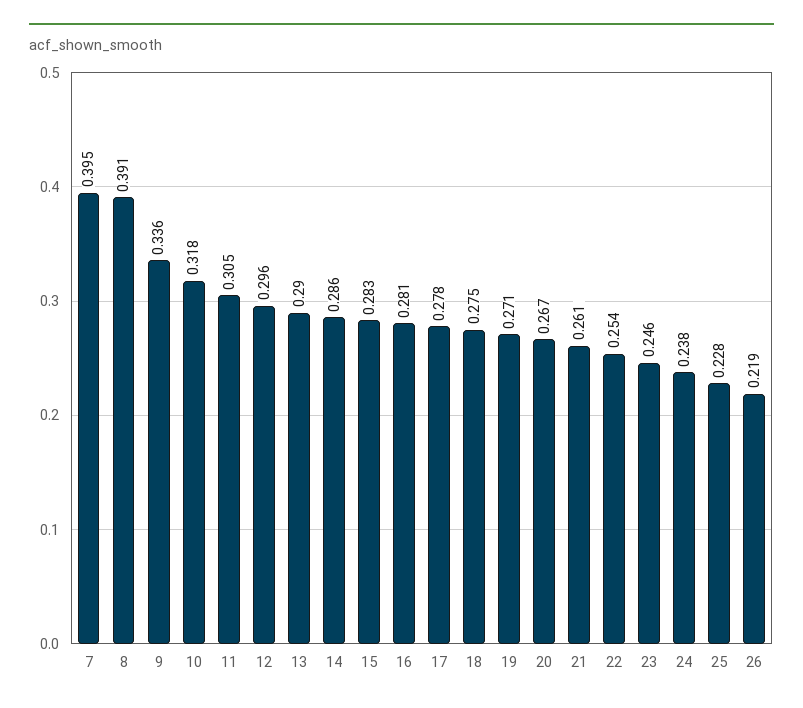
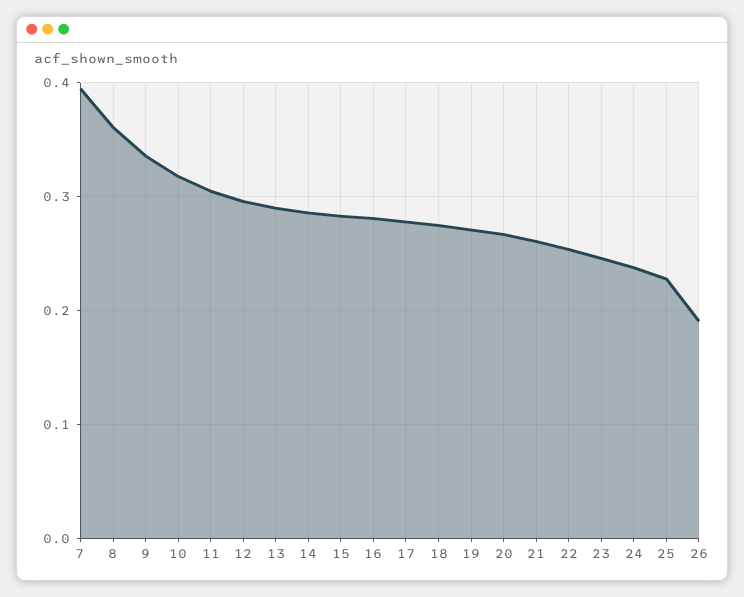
8: 0.391 -> 0.36
26: 0.219 -> 0.19

